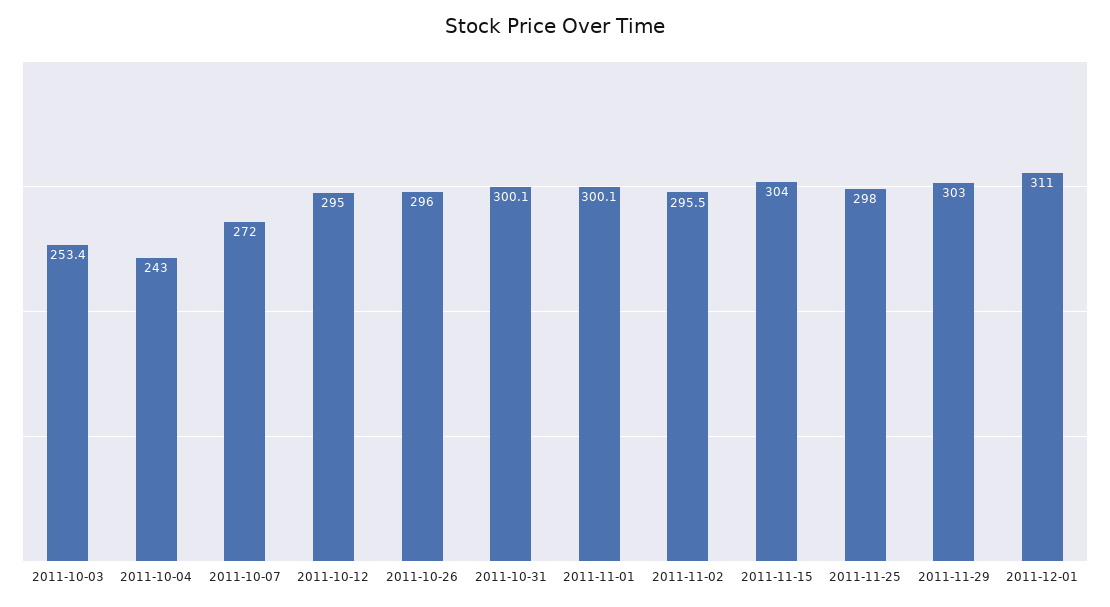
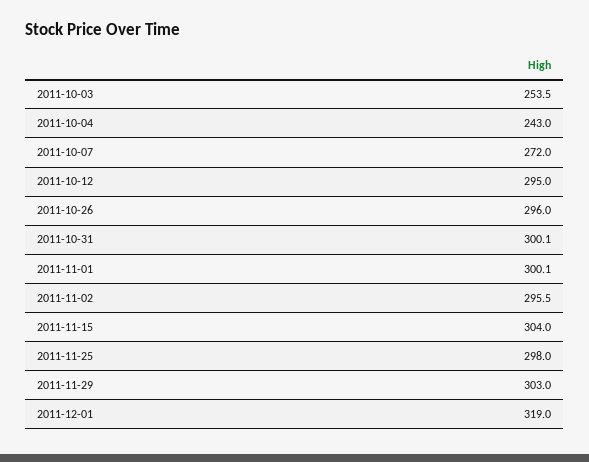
2011-10-03: 253.4 -> 253.5
2011-12-01: 311 -> 319

